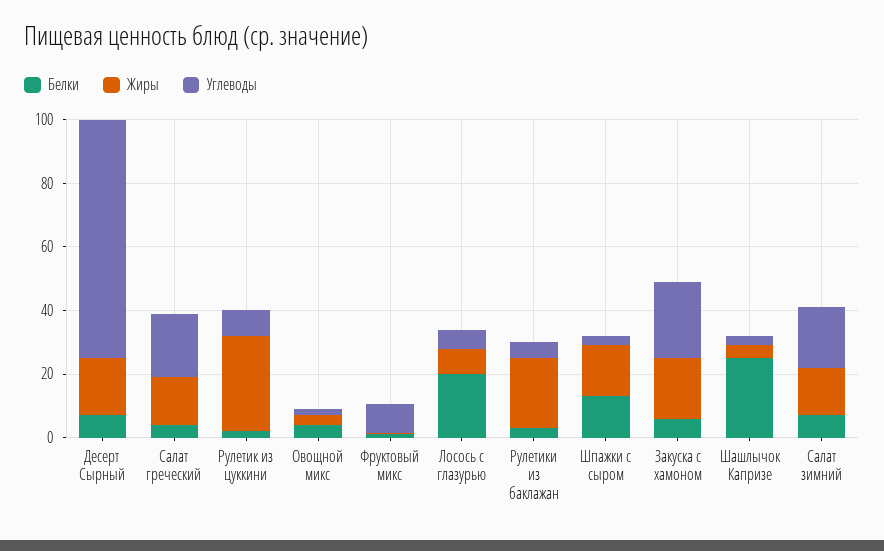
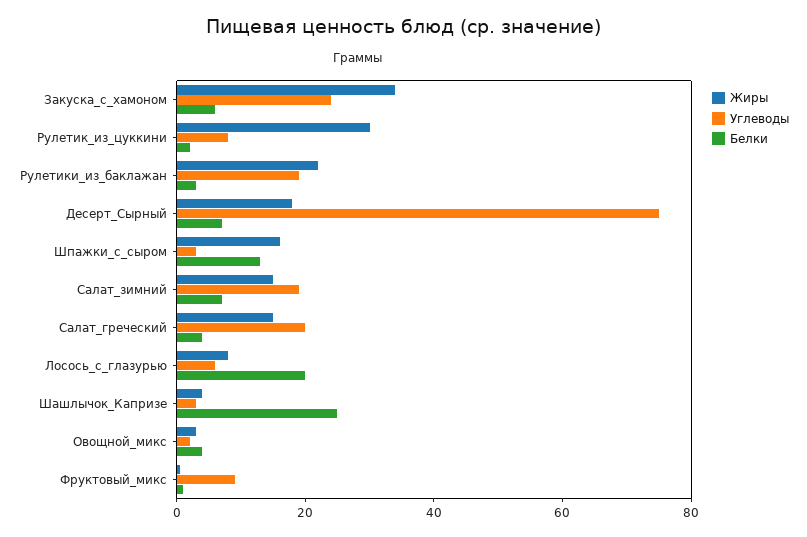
Углеводы, Рулетики из баклажан: 5 -> 20
Жиры, Закуска с хамоном: 20 -> 35

